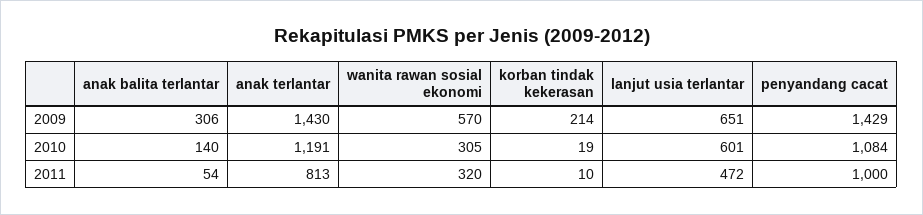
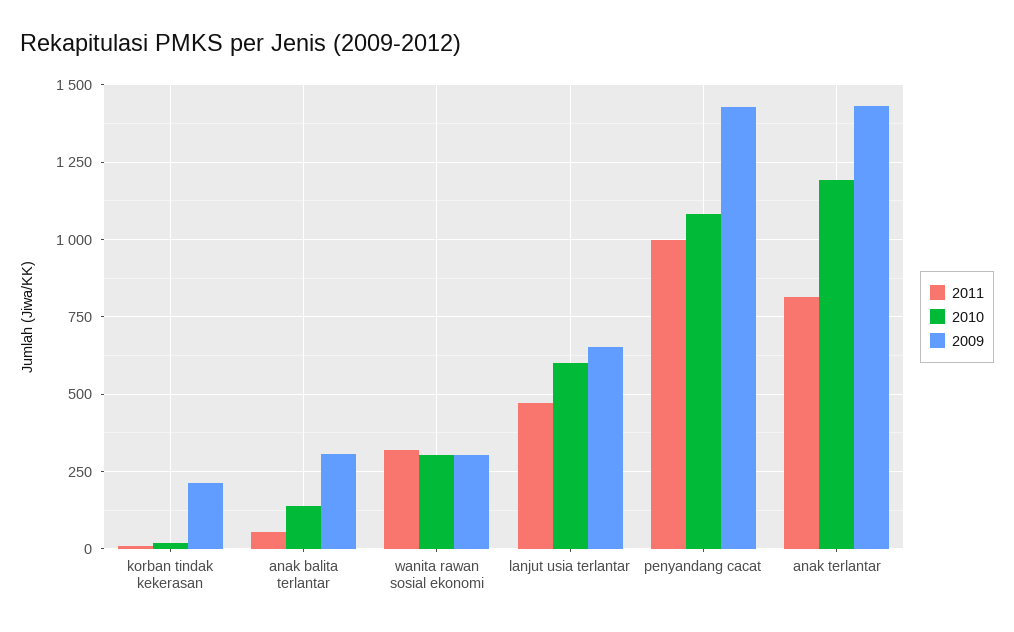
2009, wanita rawan sosial ekonomi: 570 -> 300

